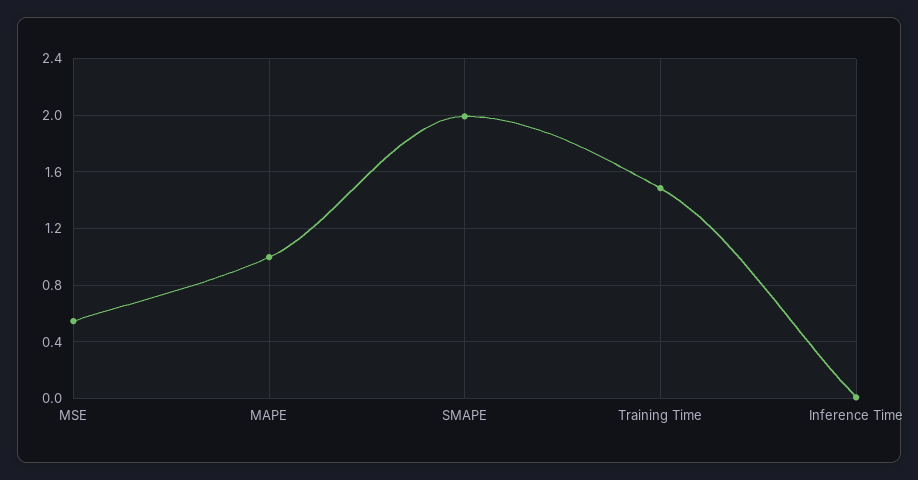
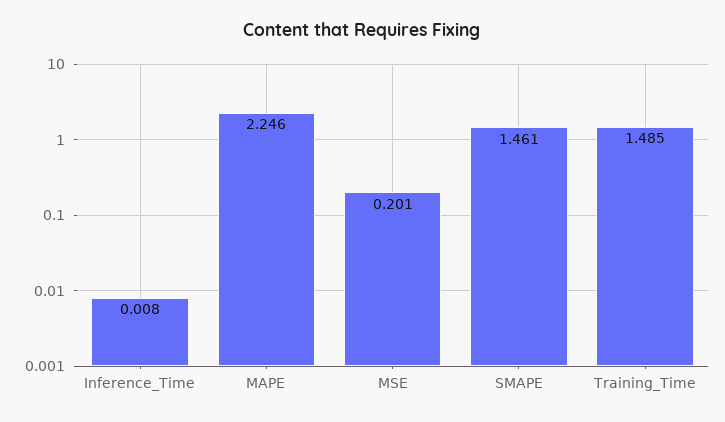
MSE: 0.55 -> 0.201
MAPE: 1 -> 2.246
SMAPE: 2 -> 1.461

